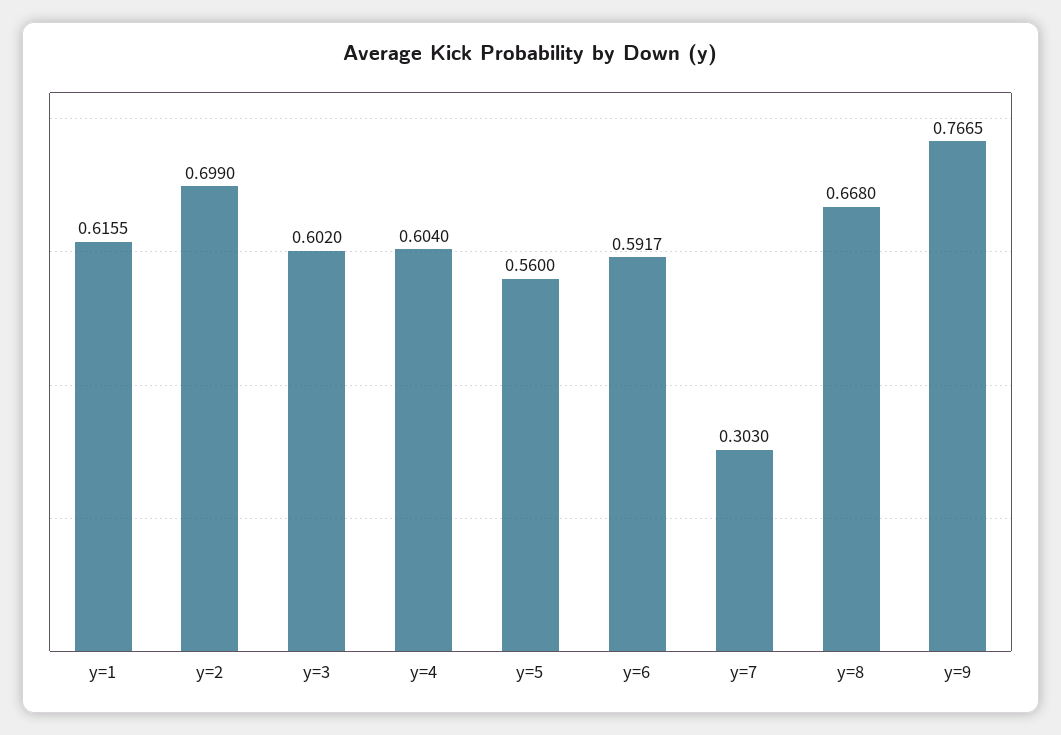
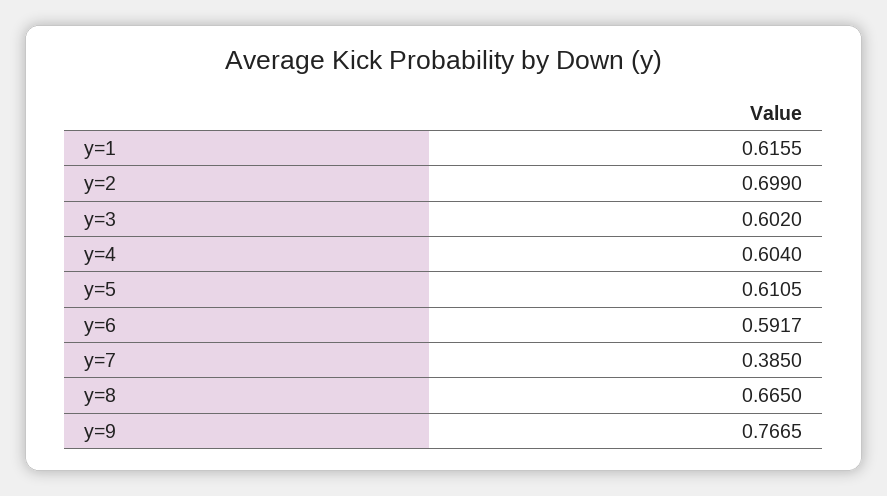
y=5: 0.56 -> 0.6105
y=7: 0.303 -> 0.385
y=8: 0.668 -> 0.665

